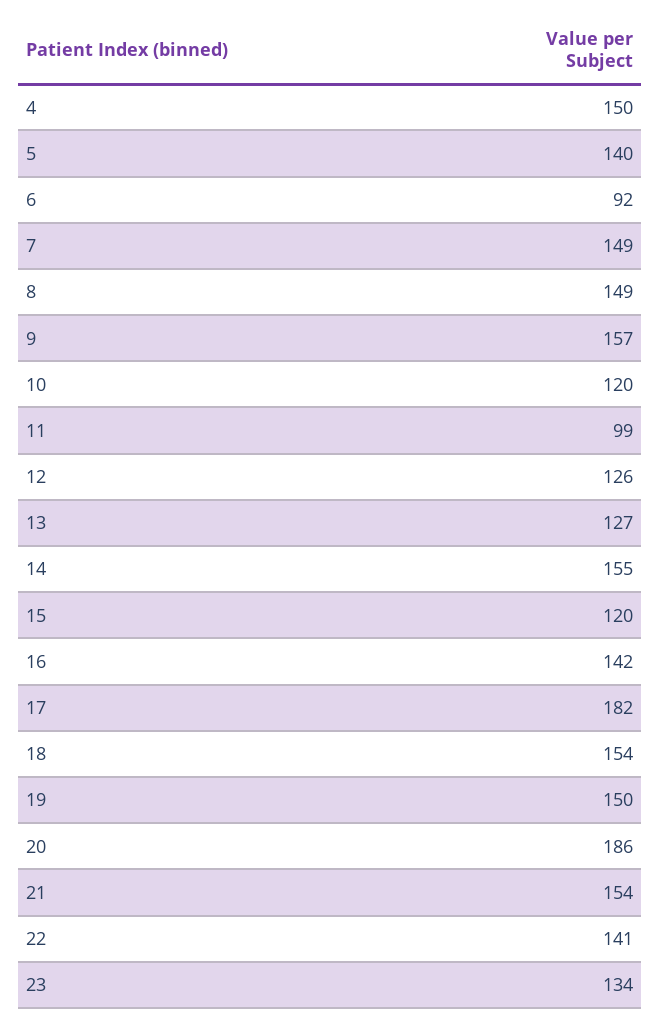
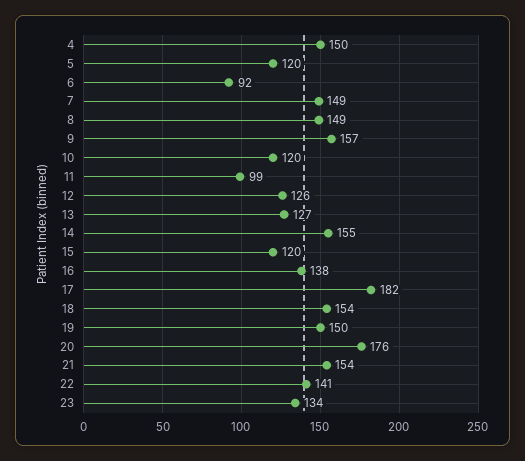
5: 140 -> 120
16: 142 -> 138
20: 186 -> 176

